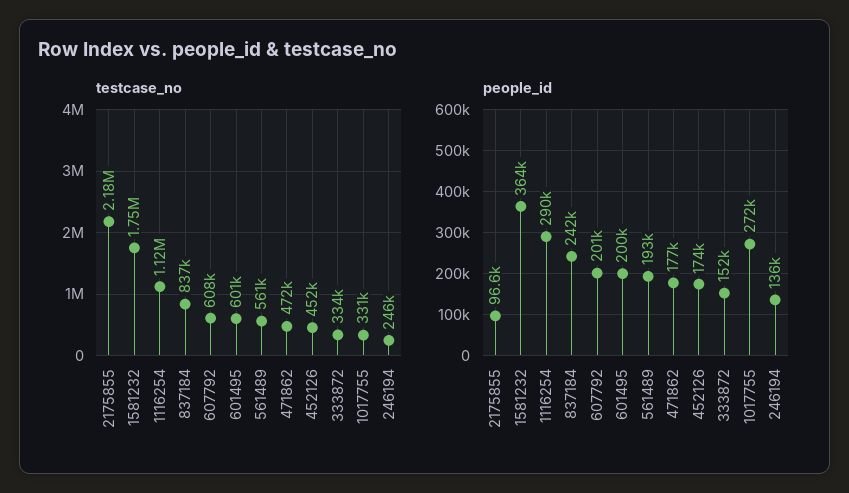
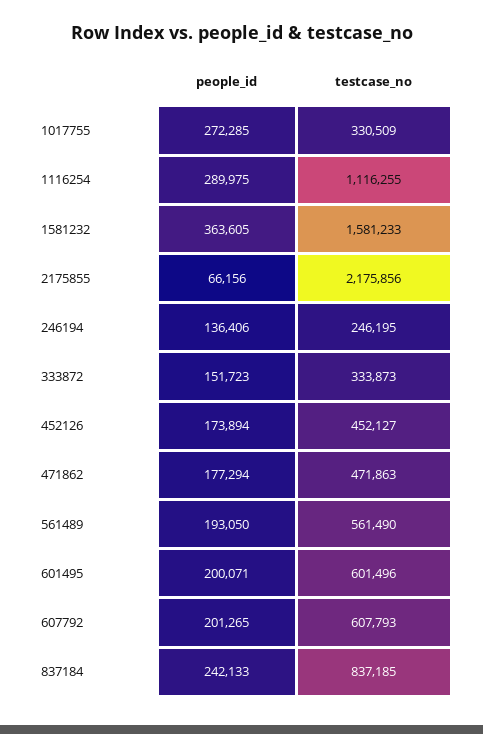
testcase_no, 1581232: 1750000 -> 1581233
people_id, 2175855: 96600 -> 66156

